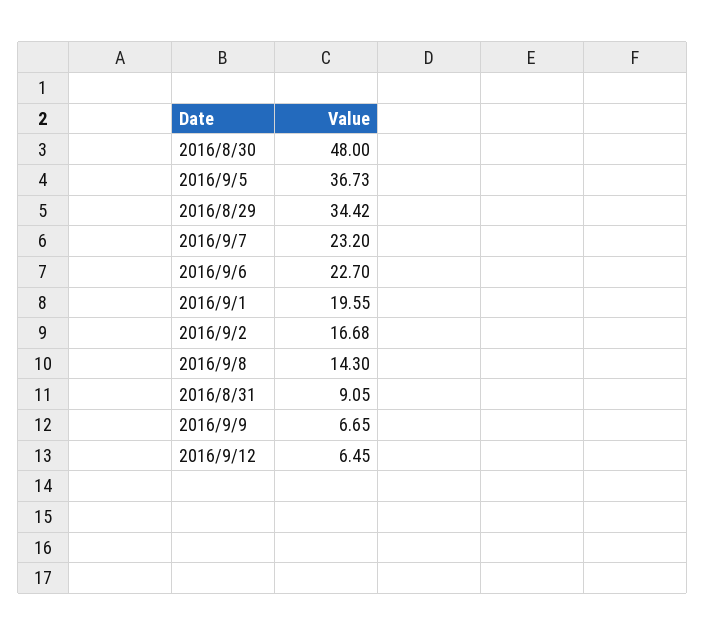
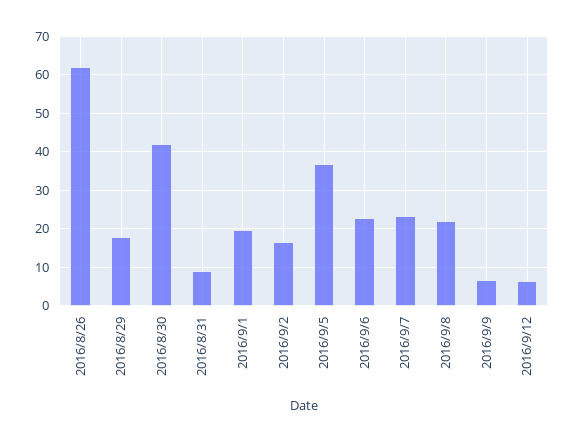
2016/8/30: 48 -> 42
2016/8/29: 34.42 -> 18
2016/9/8: 14.3 -> 22
2016/8/26: none -> 62

